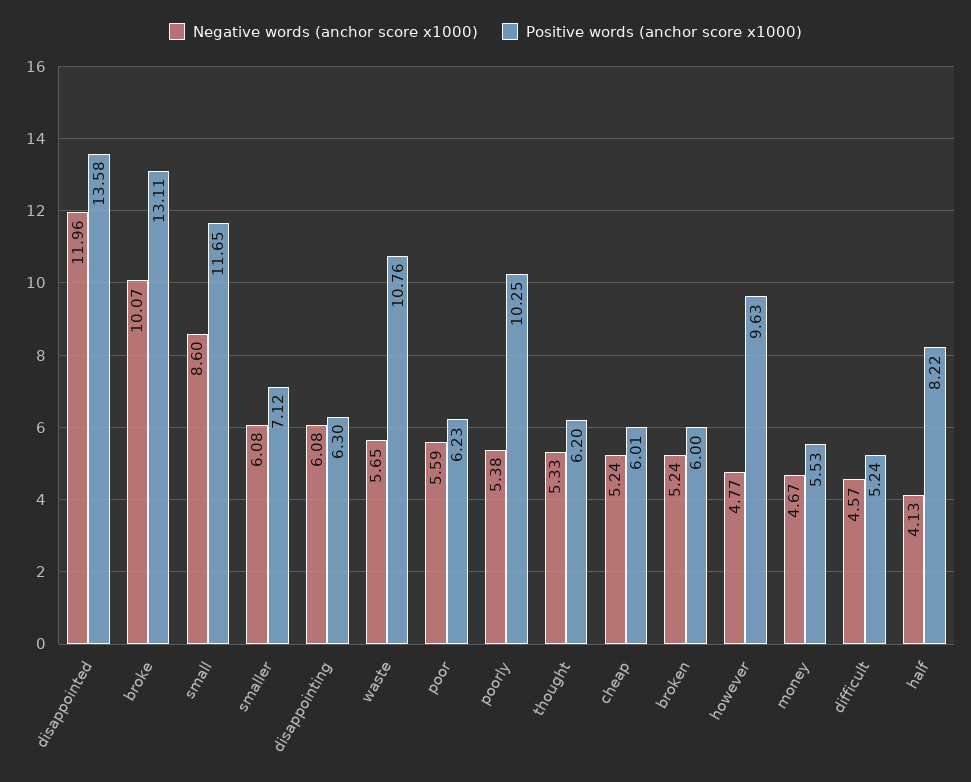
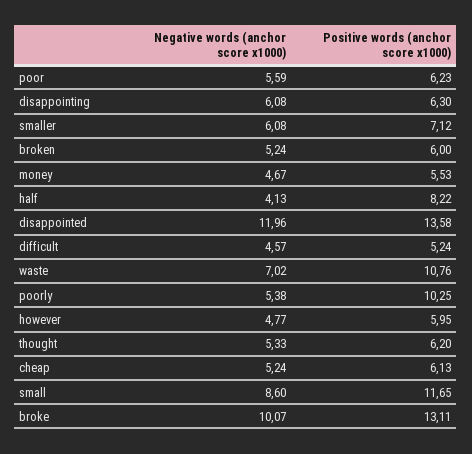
Negative words (anchor score x1000), waste: 5.65 -> 7.02
Positive words (anchor score x1000), cheap: 6.01 -> 6.13
Positive words (anchor score x1000), however: 9.63 -> 5.95

